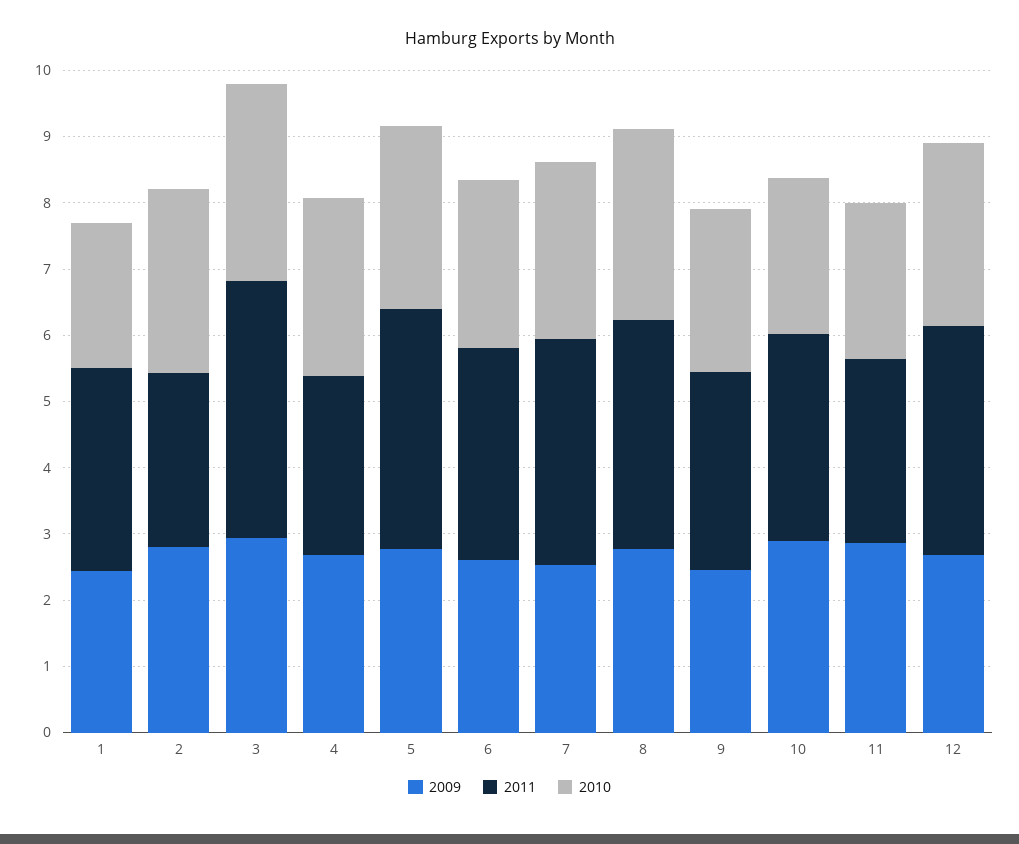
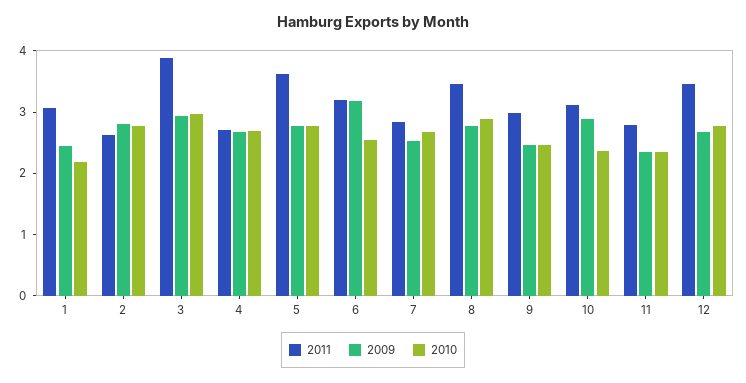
2009, 6: 2.6 -> 3.2
2011, 7: 3.4 -> 2.8
2009, 11: 2.8 -> 2.4

